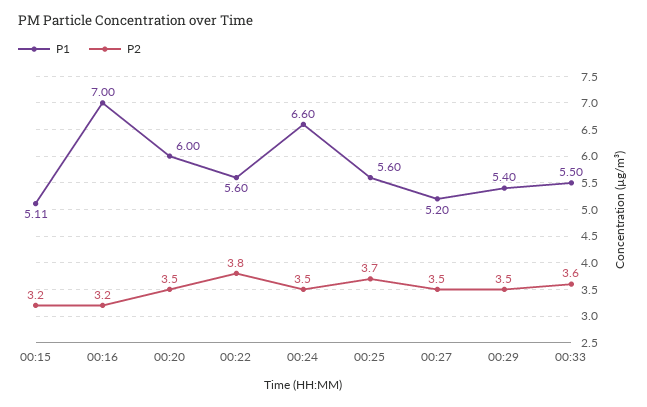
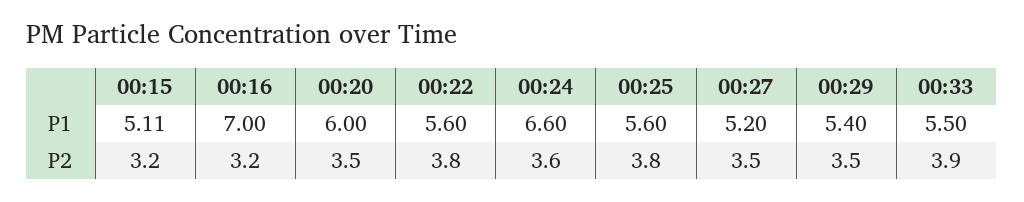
P2, 00:24: 3.5 -> 3.6
P2, 00:25: 3.7 -> 3.8
P2, 00:33: 3.6 -> 3.9

